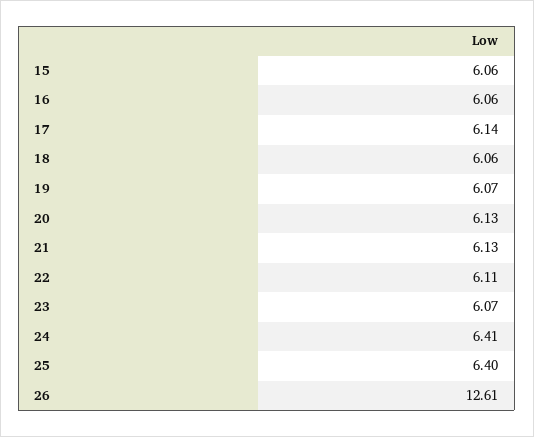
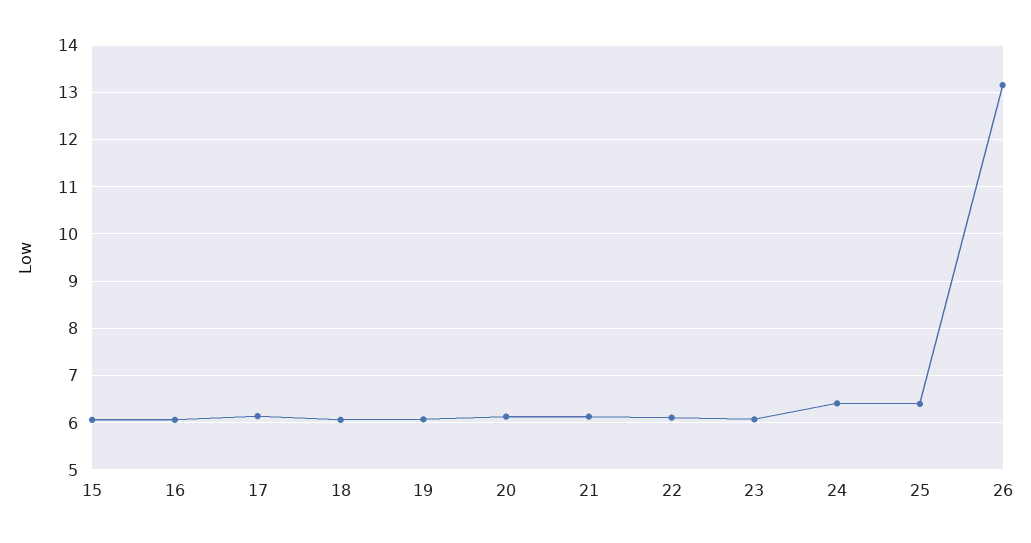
26: 12.61 -> 13.2

